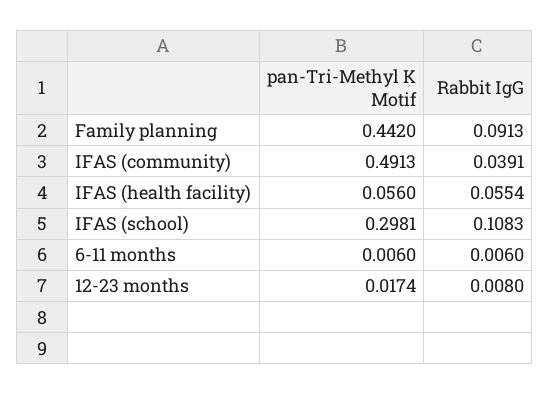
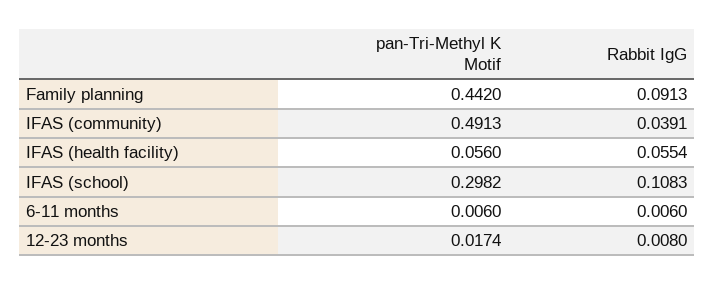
pan-Tri-Methyl K Motif, IFAS (school): 0.2981 -> 0.2982

